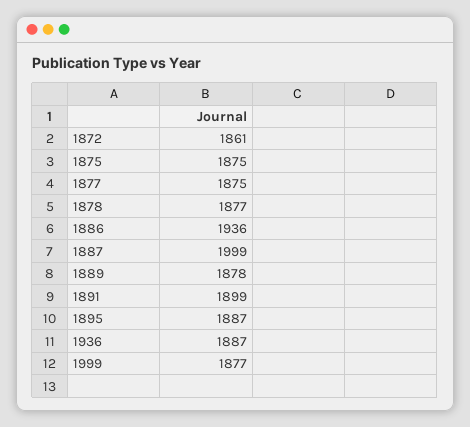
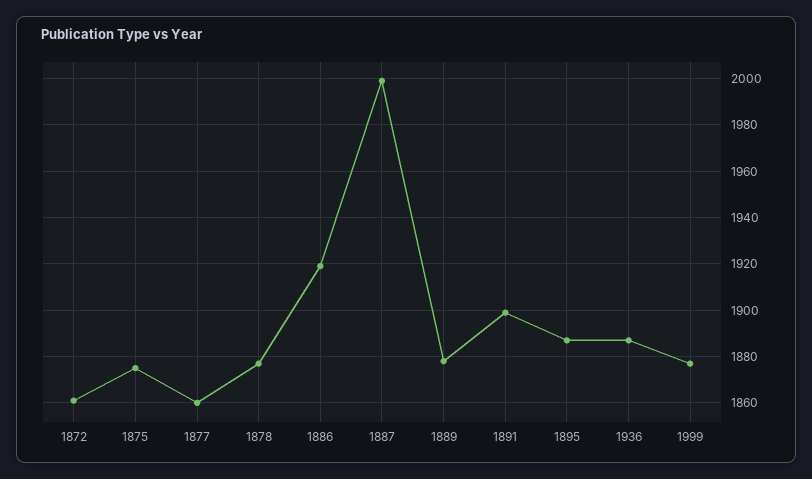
1877: 1875 -> 1860
1886: 1936 -> 1920

